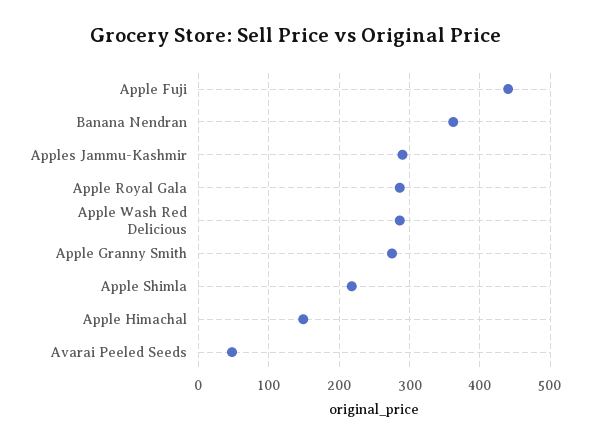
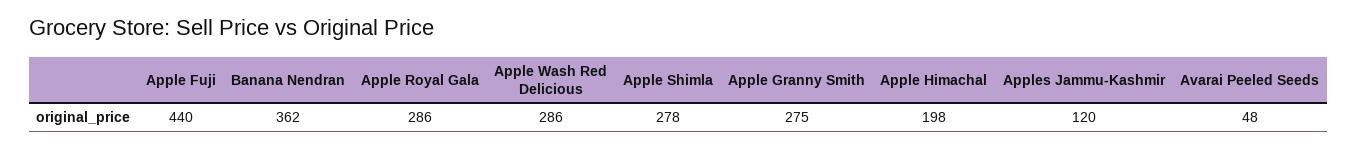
Apples Jammu-Kashmir: 290 -> 120
Apple Shimla: 220 -> 278
Apple Himachal: 150 -> 198

